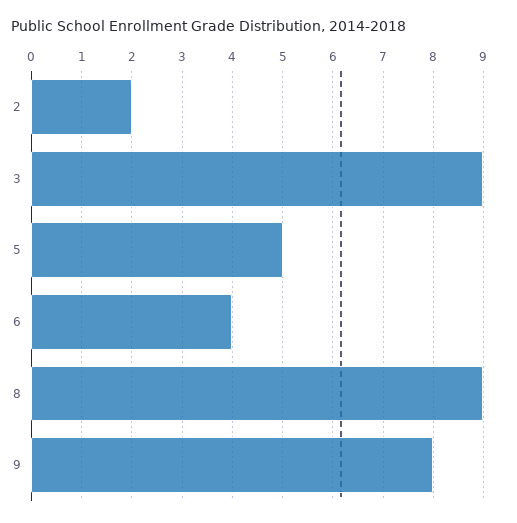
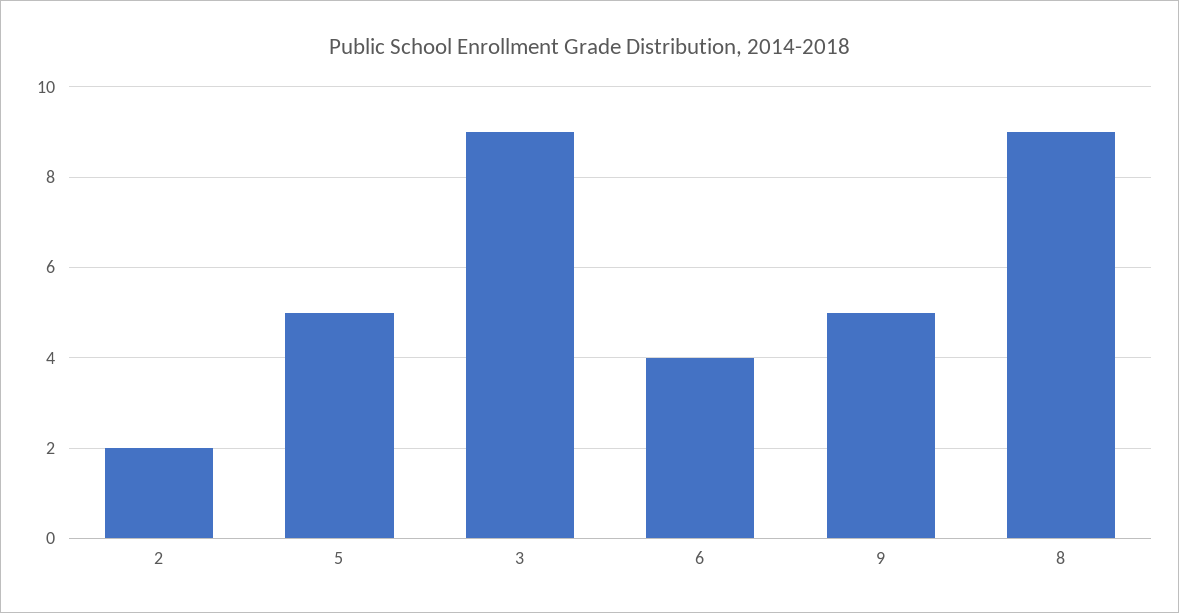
9: 8 -> 5

